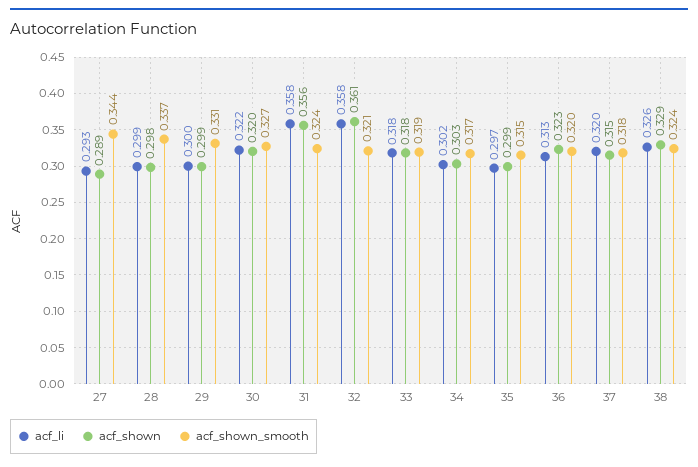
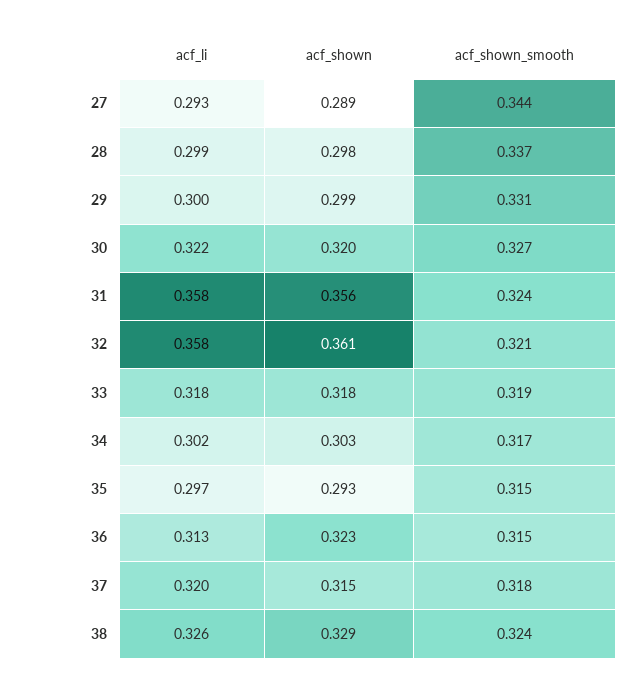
acf_shown, 35: 0.299 -> 0.293
acf_shown_smooth, 36: 0.32 -> 0.315

